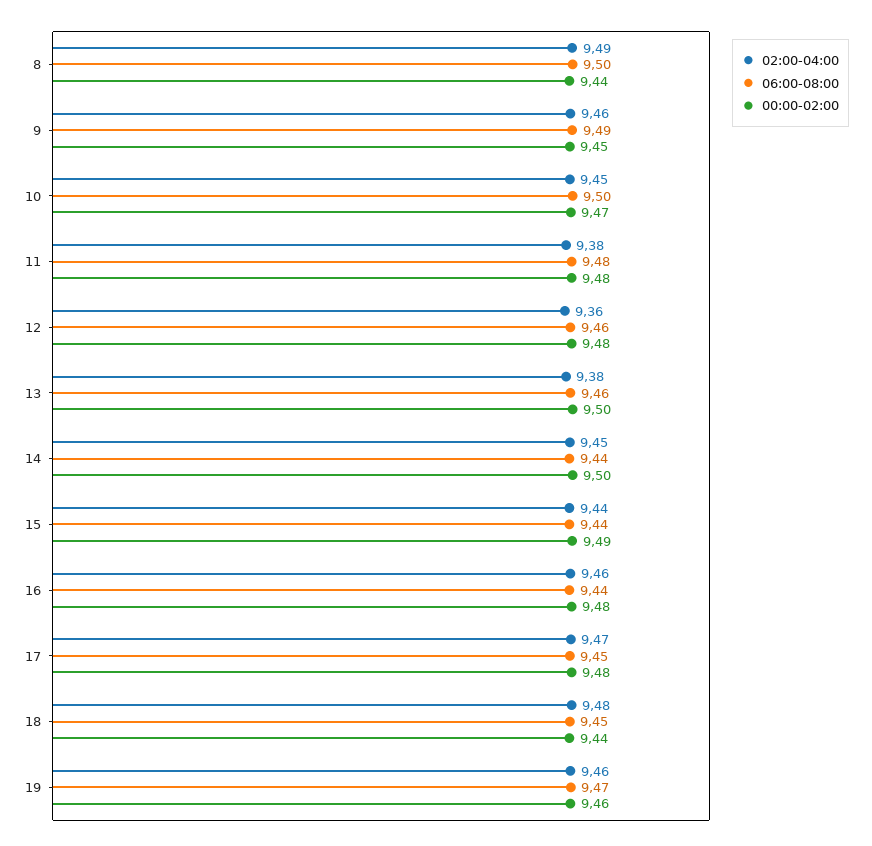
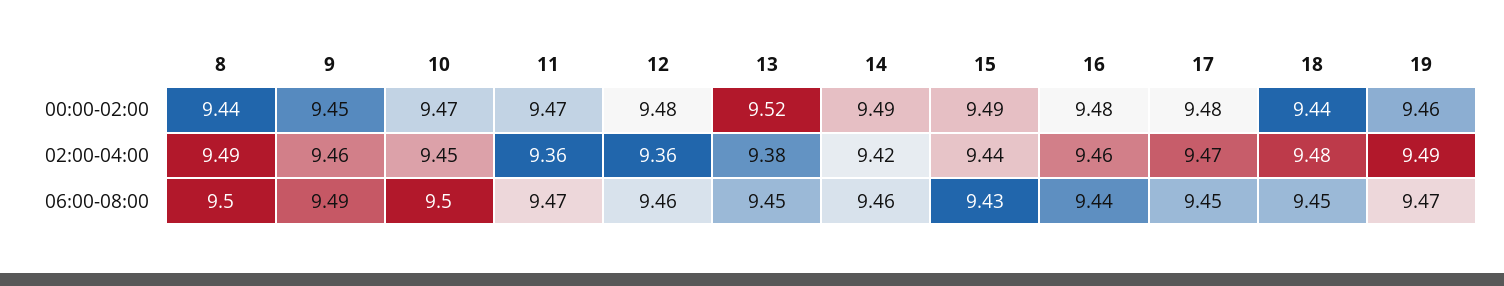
02:00-04:00, 11: 9.38 -> 9.36
06:00-08:00, 11: 9.48 -> 9.47
00:00-02:00, 11: 9.48 -> 9.47
06:00-08:00, 13: 9.46 -> 9.45
00:00-02:00, 13: 9.5 -> 9.52
02:00-04:00, 14: 9.45 -> 9.42
06:00-08:00, 14: 9.44 -> 9.46
00:00-02:00, 14: 9.5 -> 9.49
06:00-08:00, 15: 9.44 -> 9.43
02:00-04:00, 19: 9.46 -> 9.49

